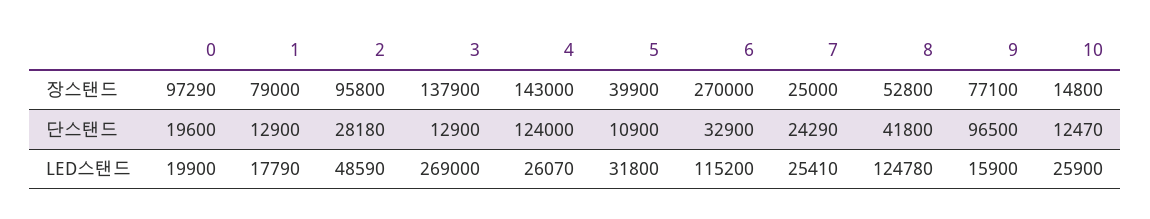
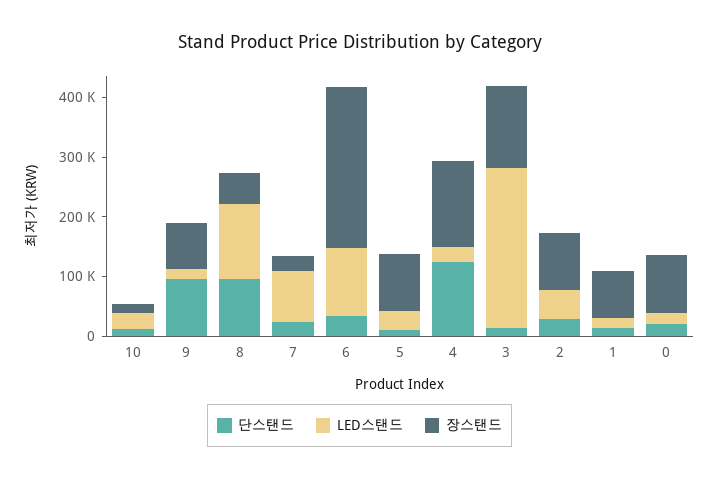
장스탠드, 5: 39900 -> 100000
단스탠드, 8: 41800 -> 100000
LED스탠드, 7: 25410 -> 80000

